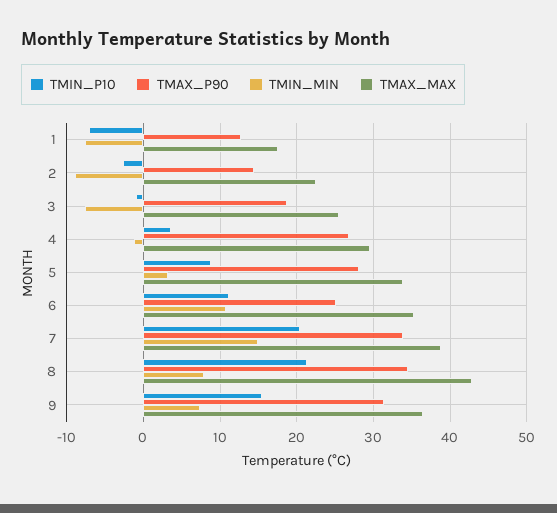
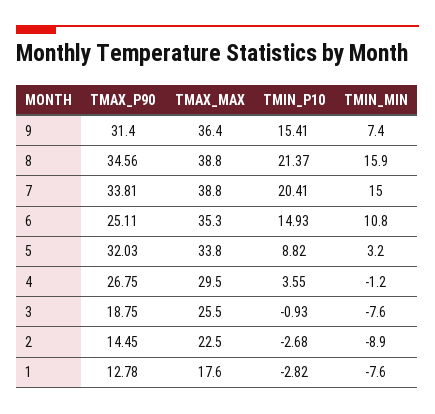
TMIN_P10, 1: -7 -> -2.82
TMAX_P90, 5: 28 -> 32.03
TMIN_P10, 6: 11 -> 14.93
TMIN_MIN, 8: 8 -> 15.9
TMAX_MAX, 8: 43 -> 38.8

